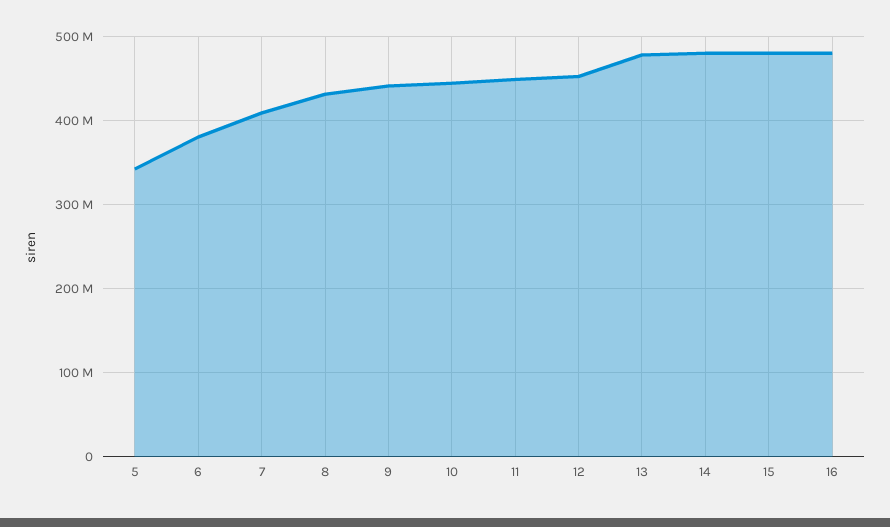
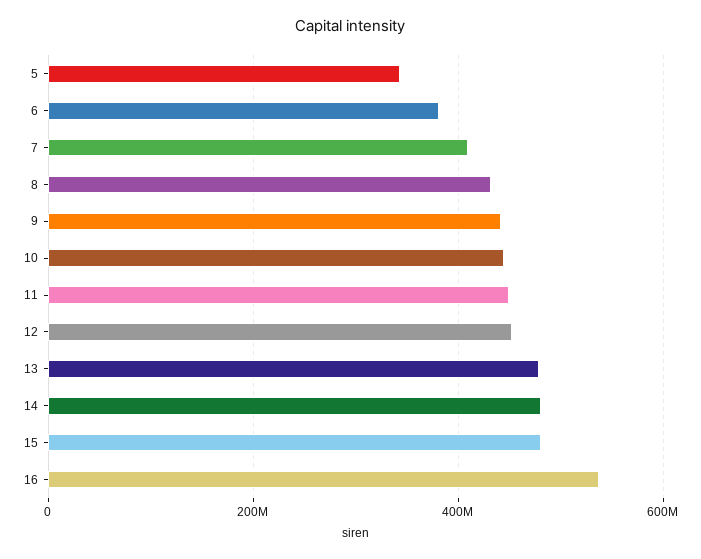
16: 480000000 -> 540000000

